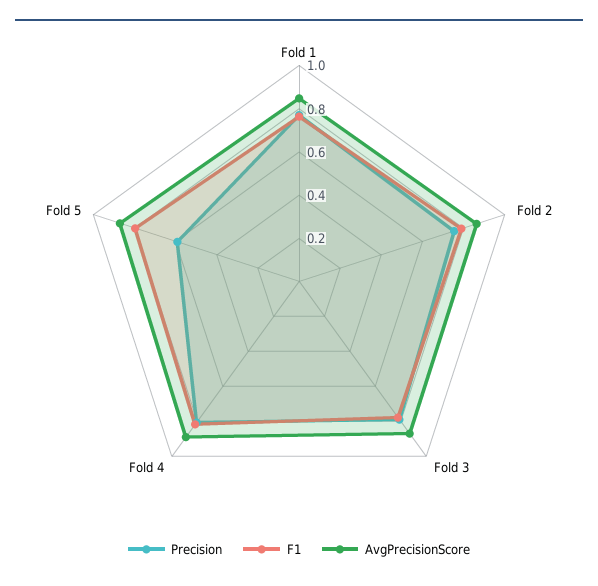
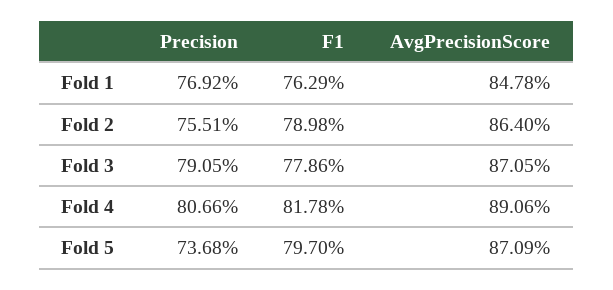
Precision, Fold 5: 0.6 -> 0.7368

